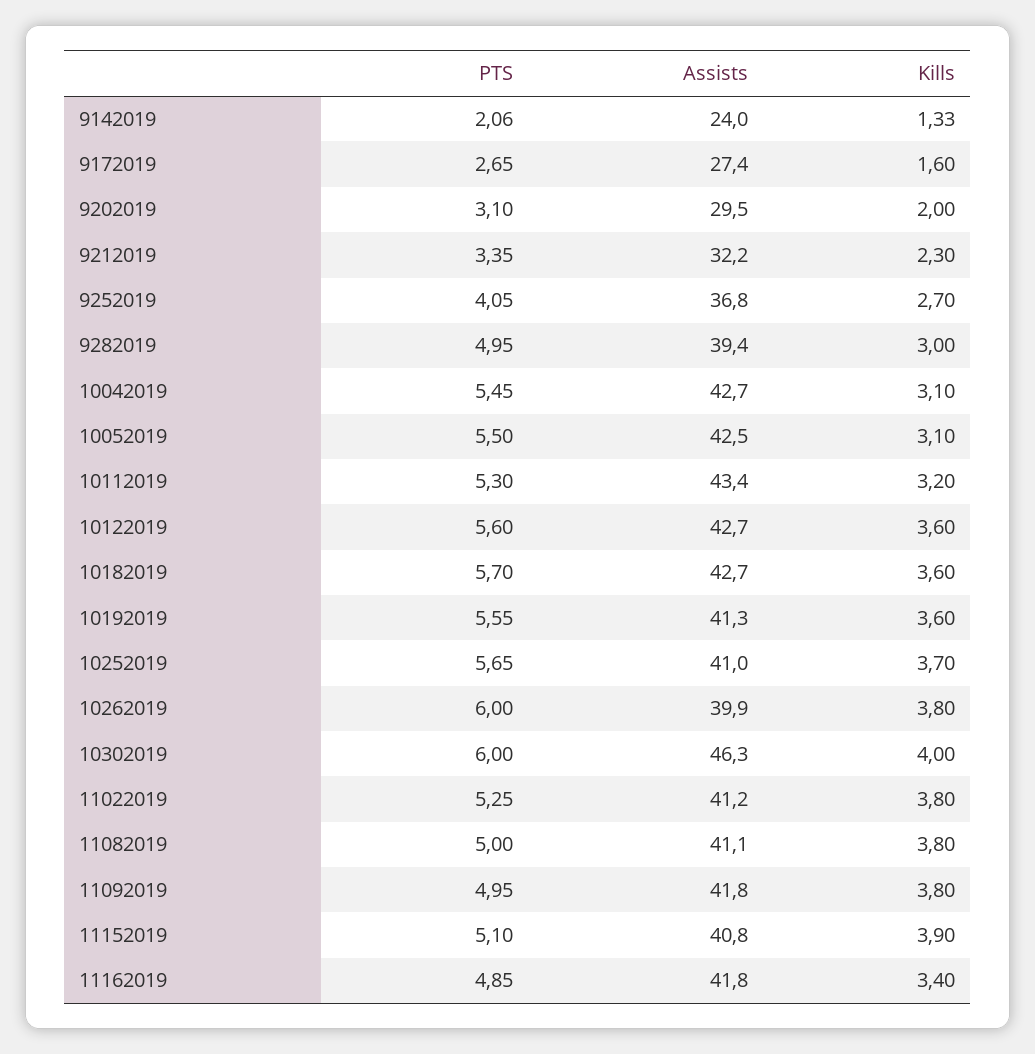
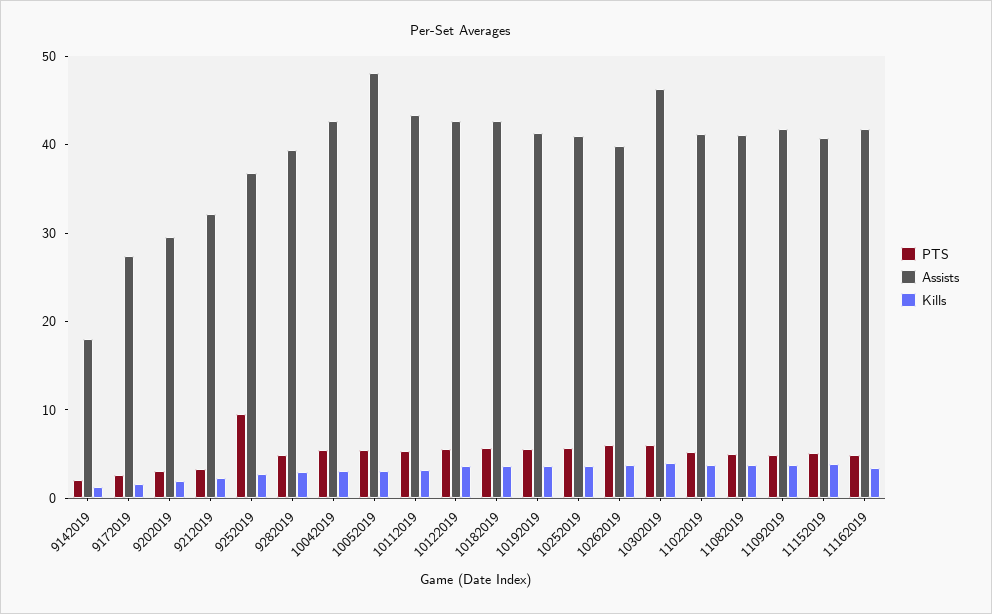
Assists, 9142019: 24 -> 18
PTS, 9252019: 4.05 -> 10
Assists, 10052019: 42.5 -> 48

